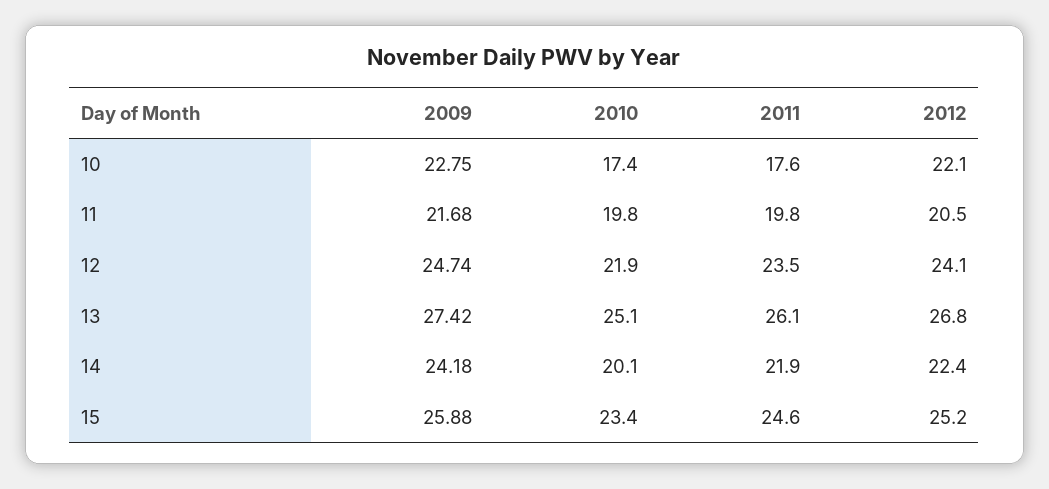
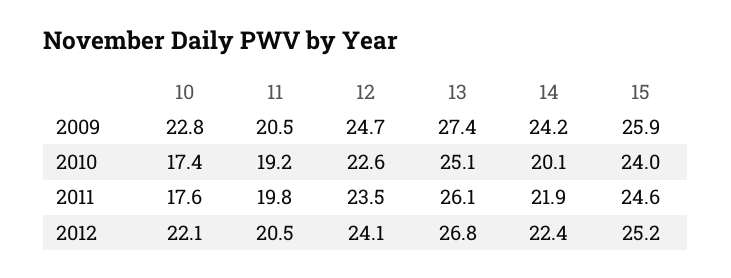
2009, 11: 21.68 -> 20.5
2010, 11: 19.8 -> 19.2
2010, 12: 21.9 -> 22.6
2010, 15: 23.4 -> 24

